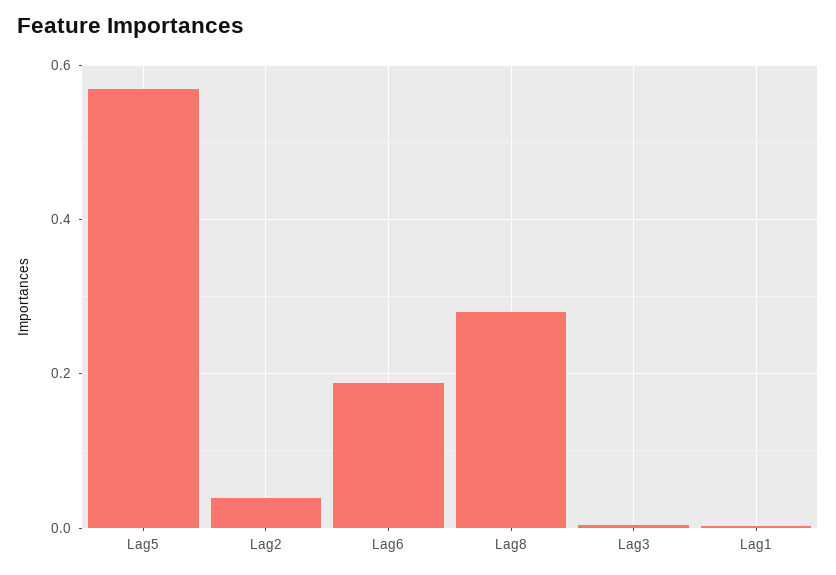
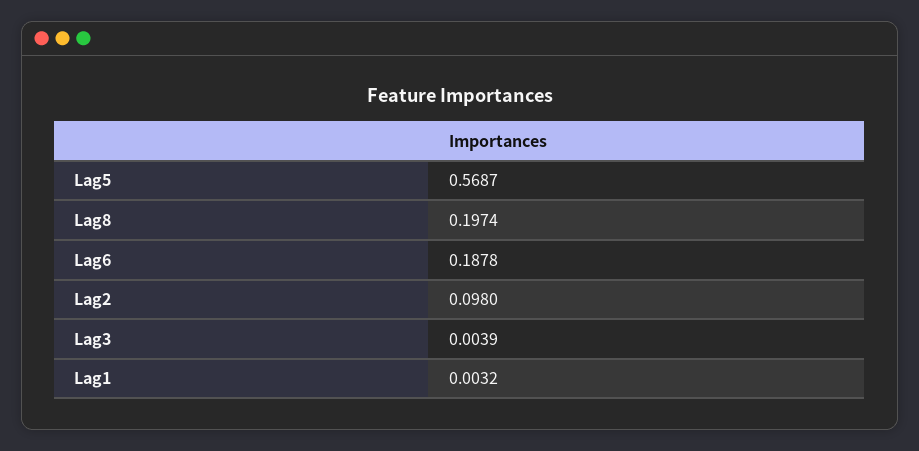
Lag2: 0.04 -> 0.098
Lag8: 0.28 -> 0.1974

